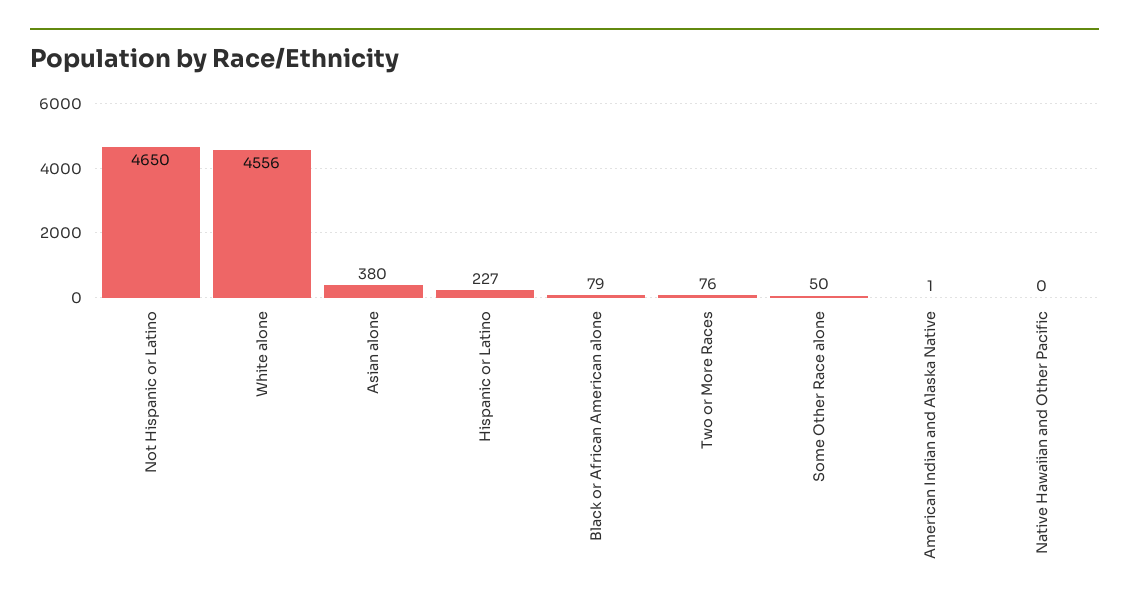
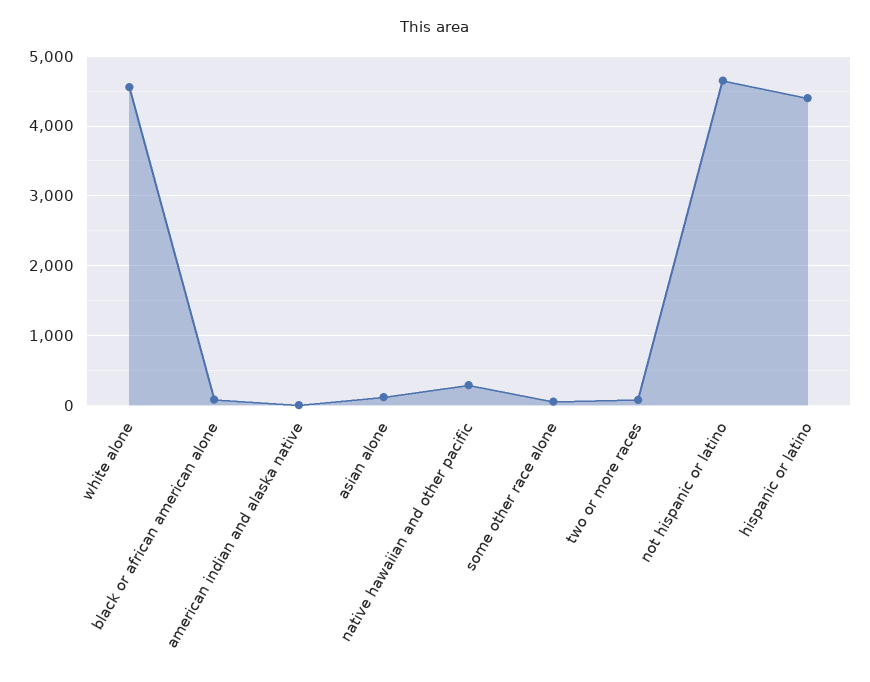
Asian alone: 380 -> 100
Hispanic or Latino: 227 -> 4400
Native Hawaiian and Other Pacific: 0 -> 300

